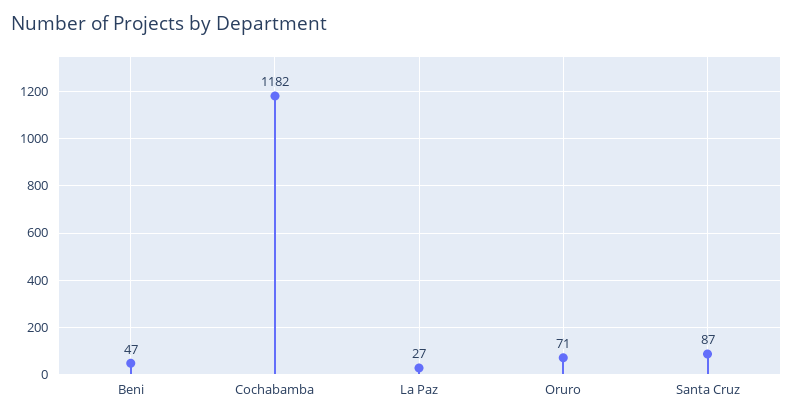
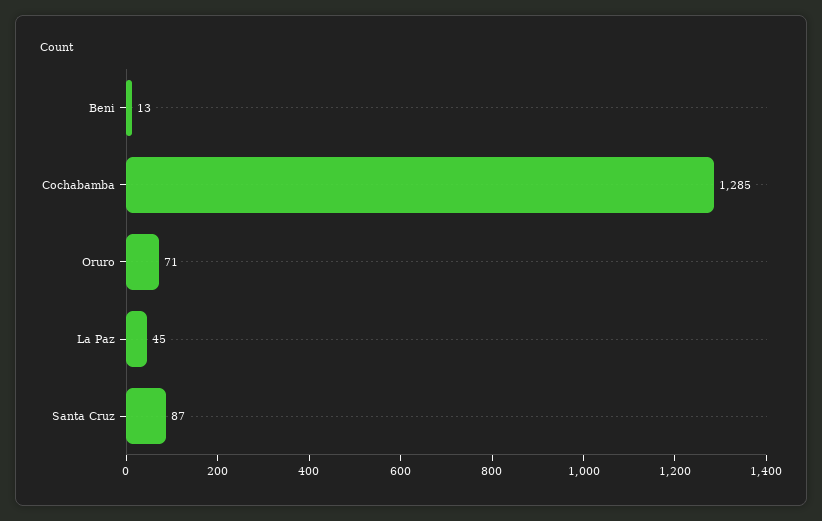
Beni: 47 -> 13
Cochabamba: 1182 -> 1285
La Paz: 27 -> 45

